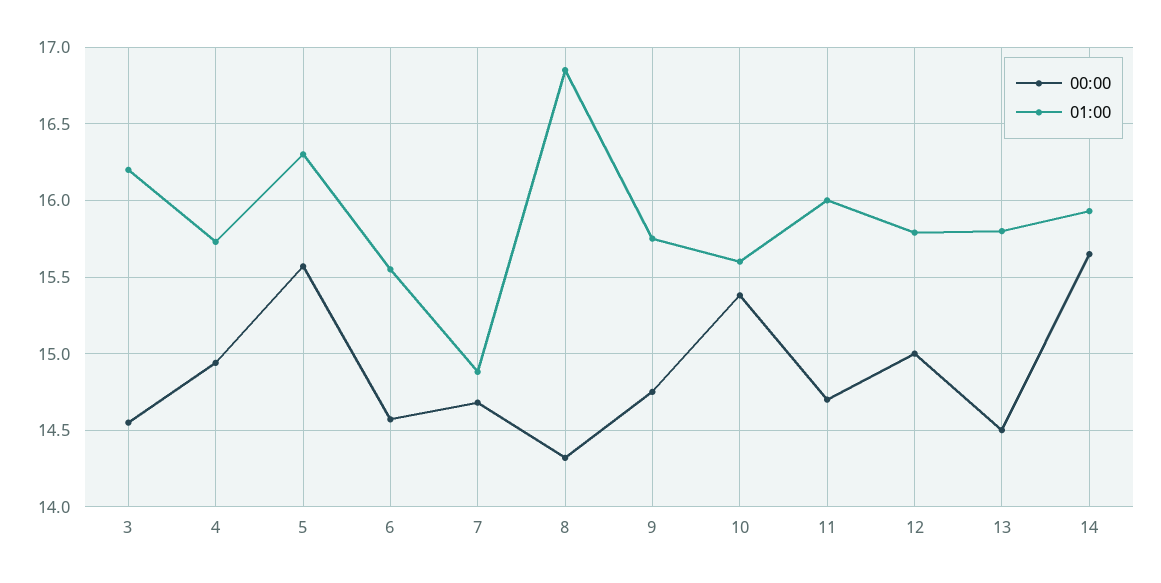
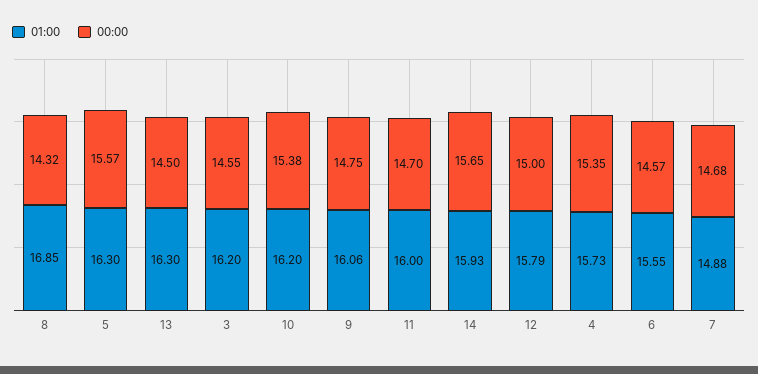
00:00, 4: 14.95 -> 15.35
01:00, 9: 15.75 -> 16.06
01:00, 10: 15.6 -> 16.2
01:00, 13: 15.8 -> 16.3

